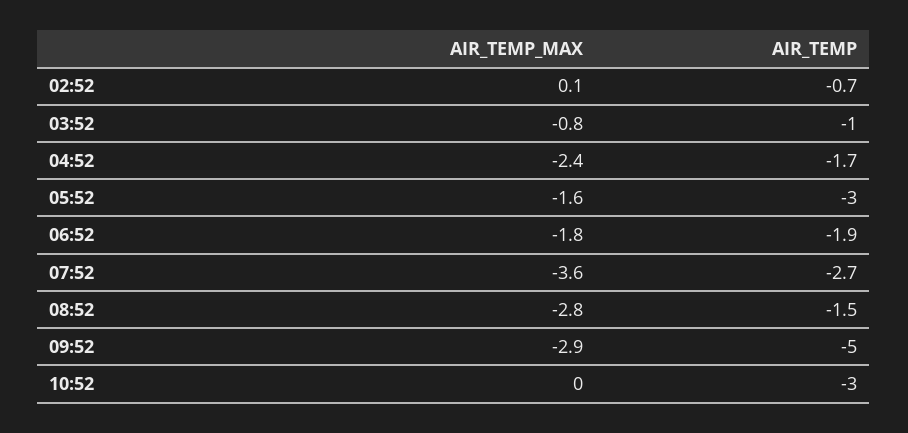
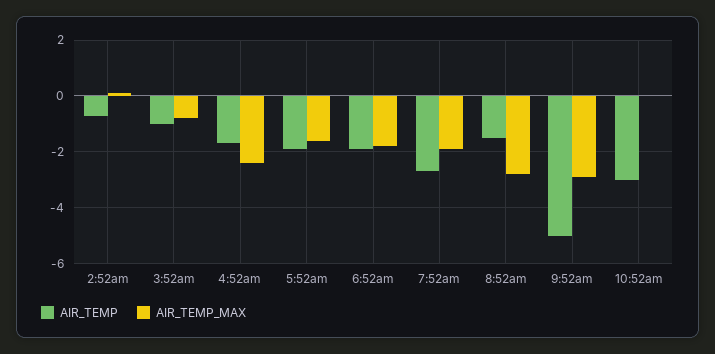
AIR_TEMP, 05:52: -3 -> -2
AIR_TEMP_MAX, 07:52: -3.6 -> -2

